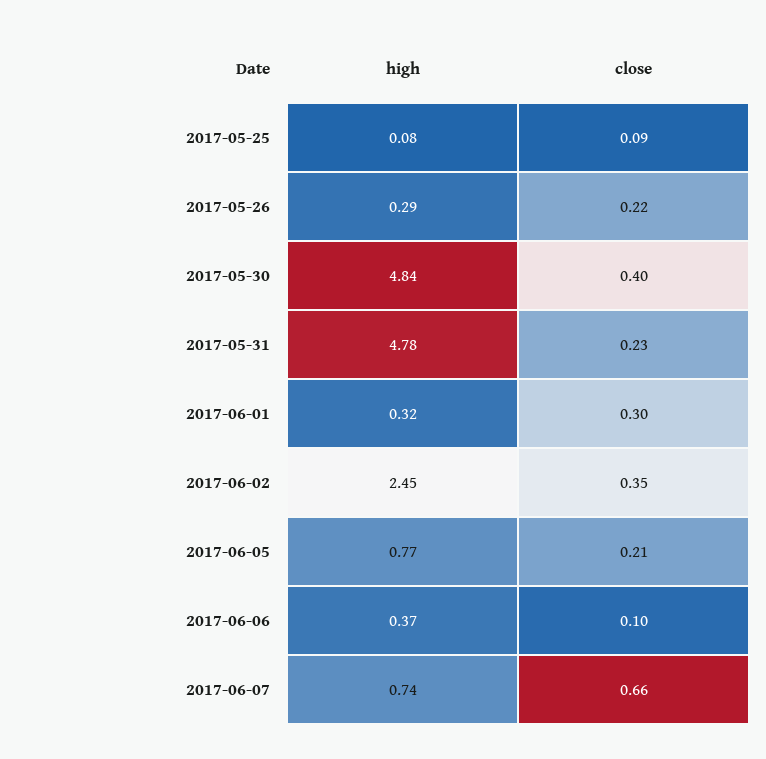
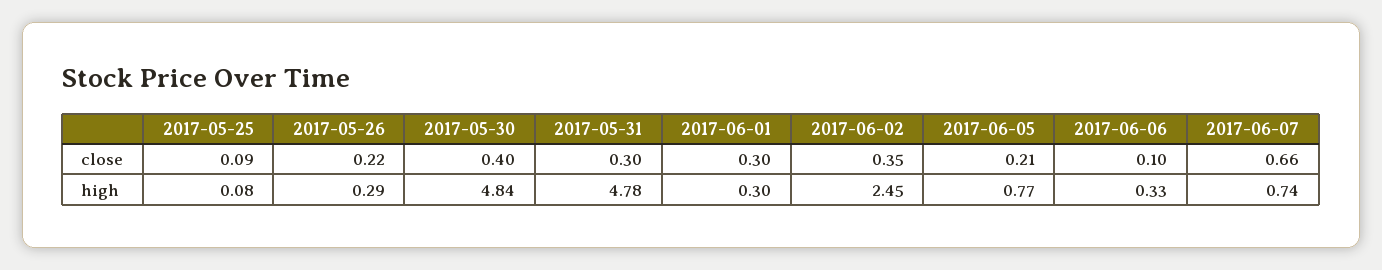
close, 2017-05-31: 0.23 -> 0.3
high, 2017-06-01: 0.32 -> 0.3
high, 2017-06-06: 0.37 -> 0.33

